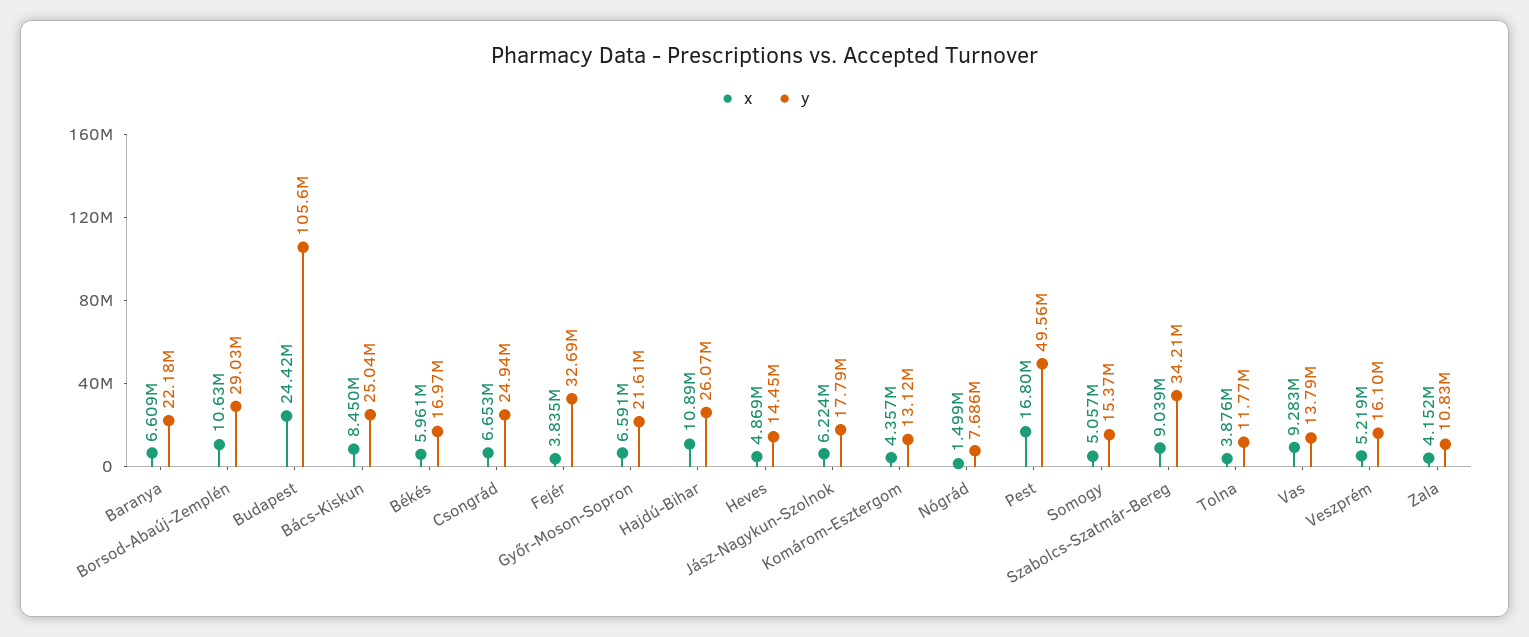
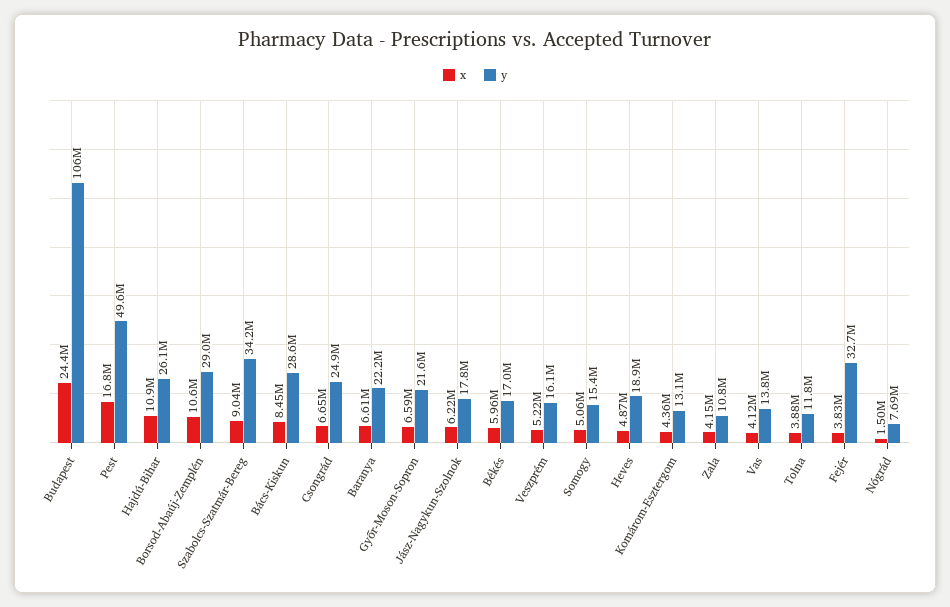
y, Bács-Kiskun: 25040000 -> 28600000
y, Heves: 14450000 -> 18900000
x, Vas: 9283000 -> 4120000

